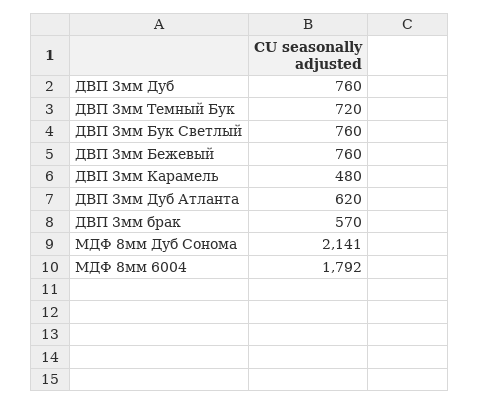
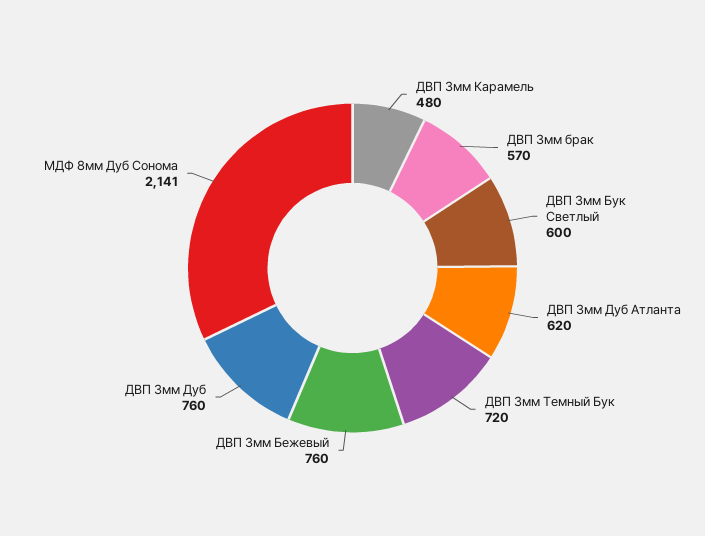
ДВП 3мм Бук Светлый: 760 -> 600
МДФ 8мм 6004: 1792 -> none

